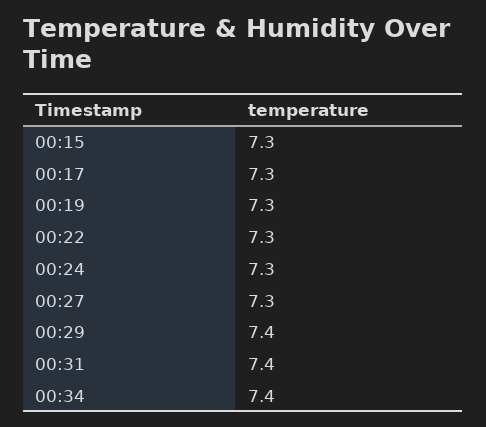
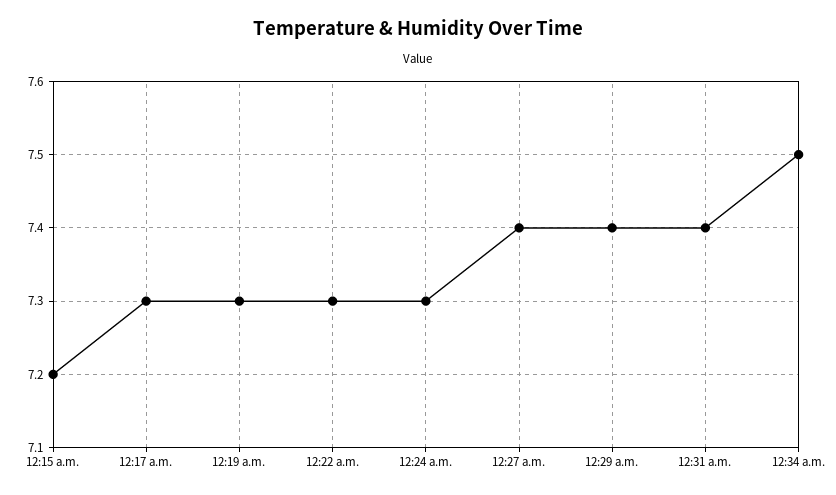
00:15: 7.3 -> 7.2
00:27: 7.3 -> 7.4
00:34: 7.4 -> 7.5

